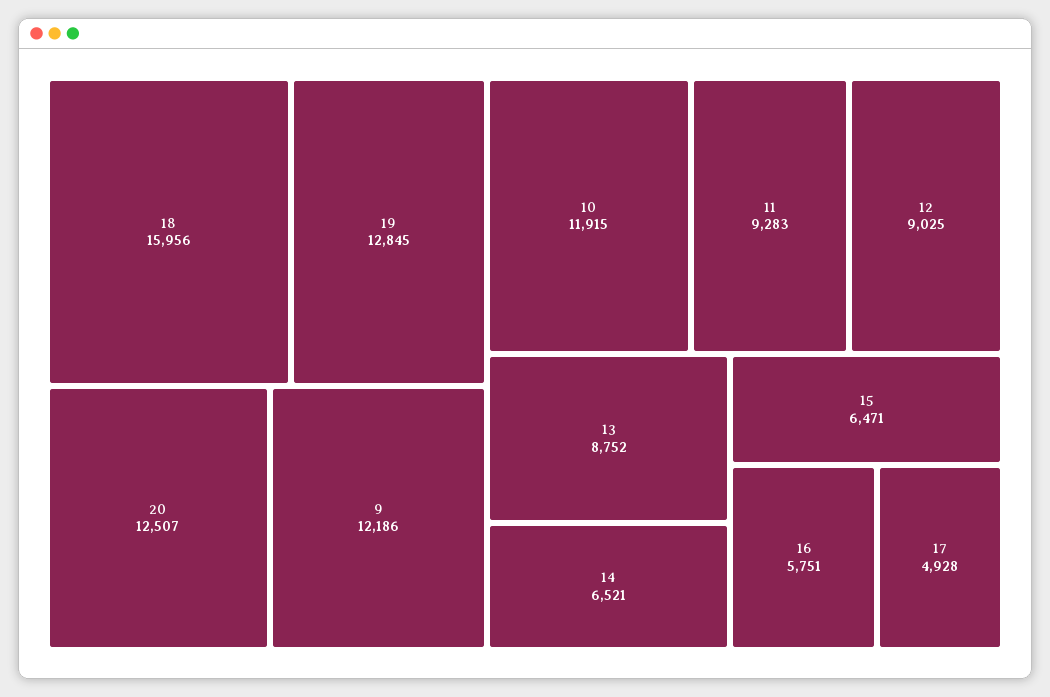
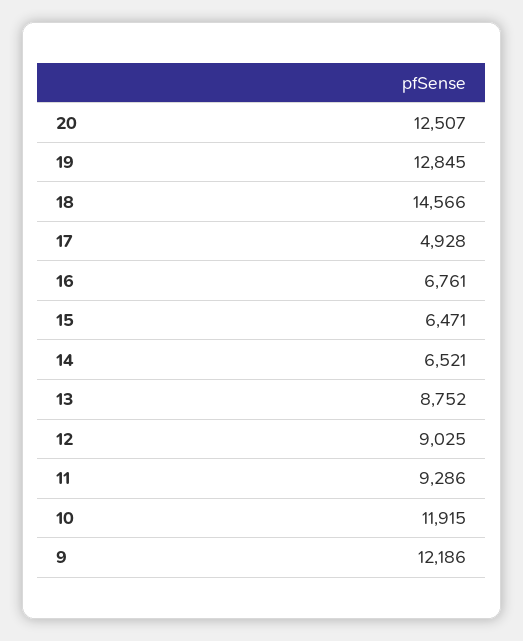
18: 15956 -> 14566
11: 9283 -> 9286
16: 5751 -> 6761

